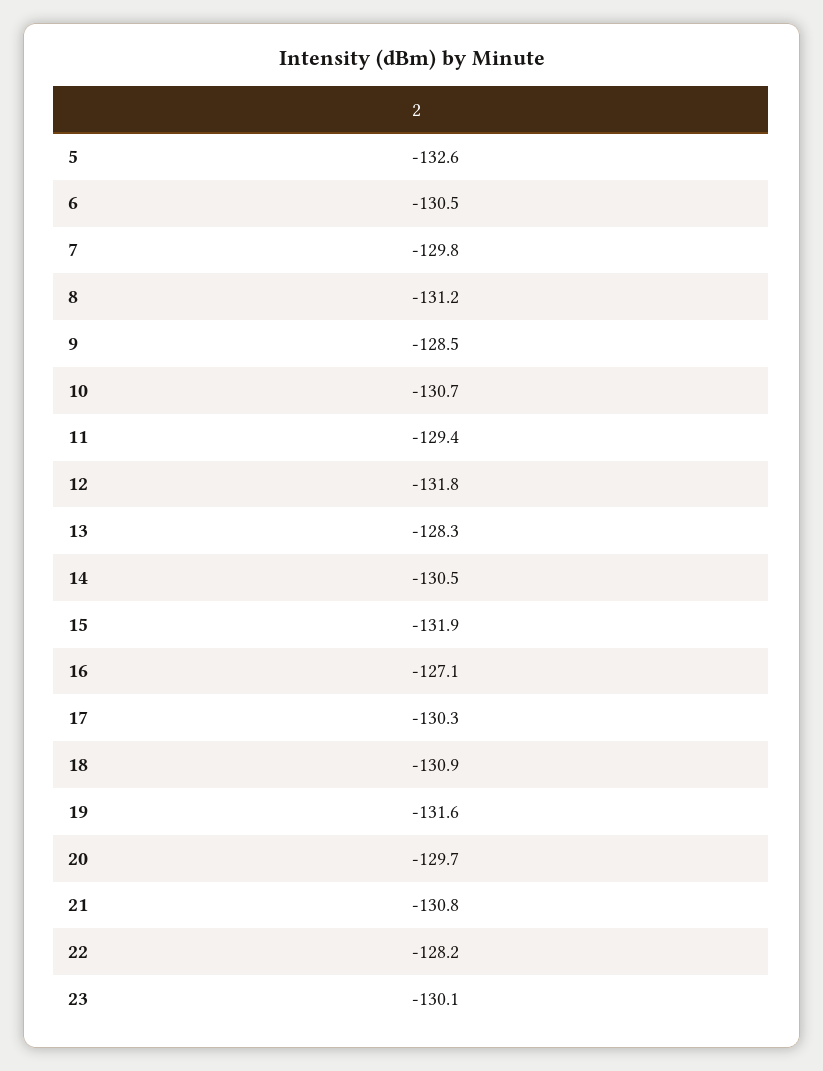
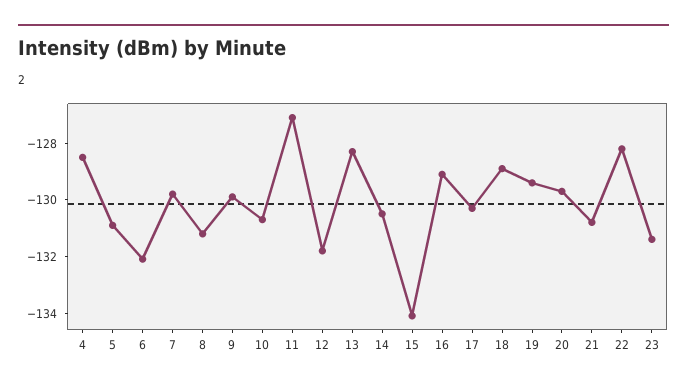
5: -132.6 -> -131
6: -130.5 -> -132
9: -128.5 -> -130
11: -129.4 -> -127
15: -131.9 -> -134
16: -127.1 -> -129
18: -130.9 -> -129
19: -131.6 -> -129.5
23: -130.1 -> -131.5
4: none -> -128.5

